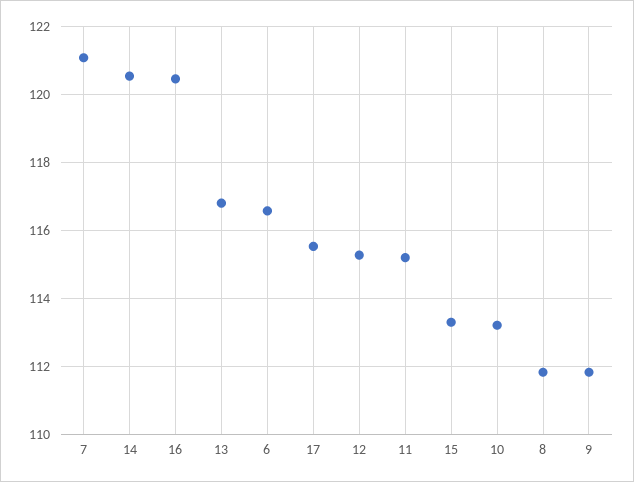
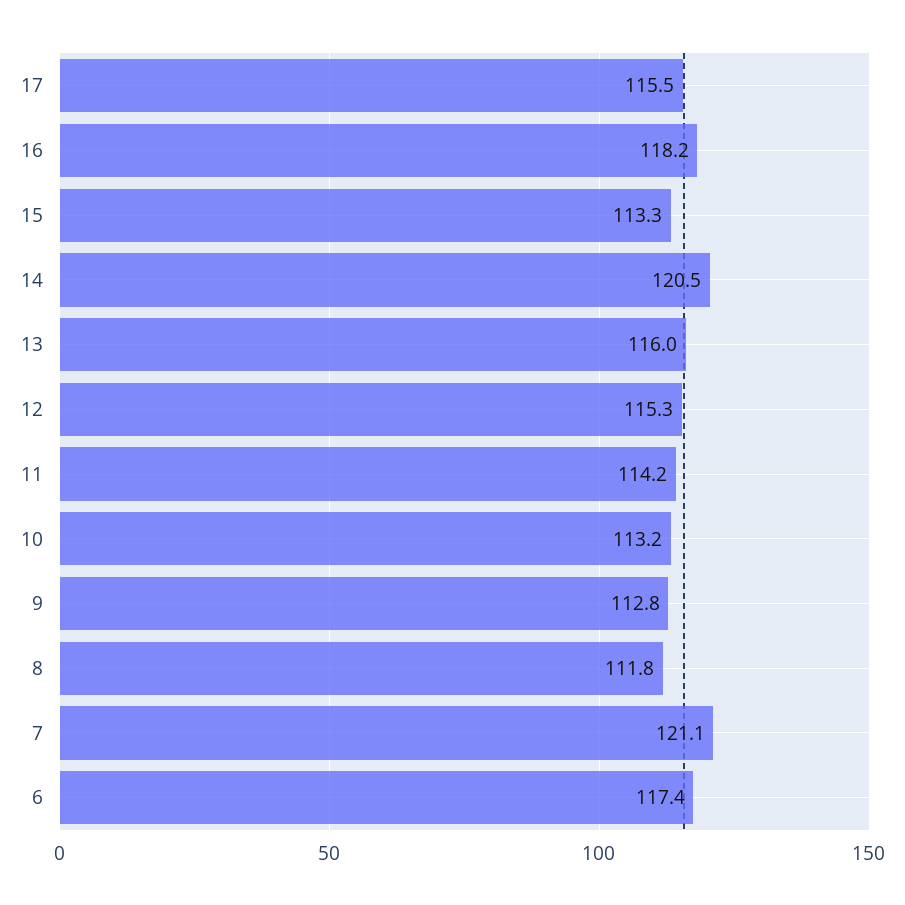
16: 120.4 -> 118.2
13: 116.8 -> 116
6: 116.6 -> 117.4
11: 115.2 -> 114.2
9: 111.8 -> 112.8

